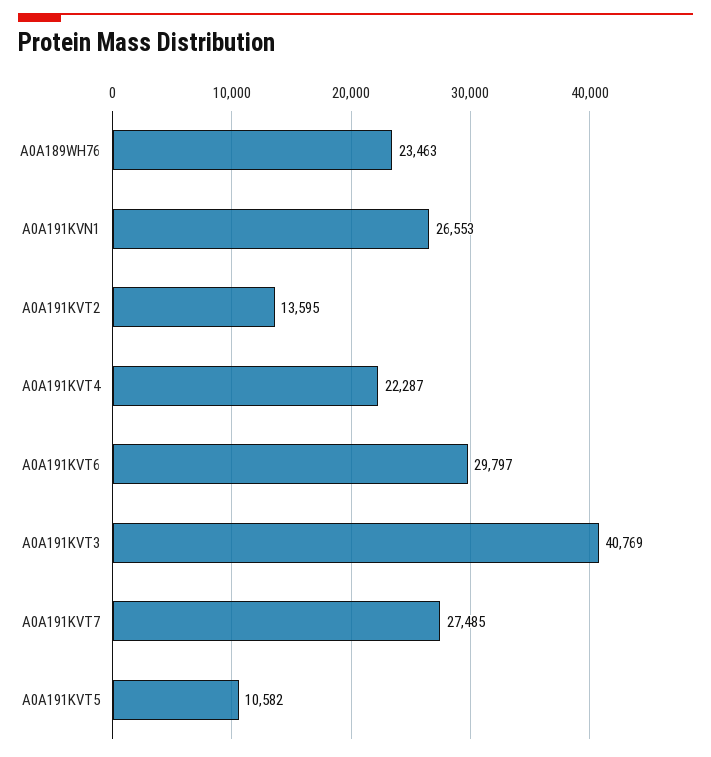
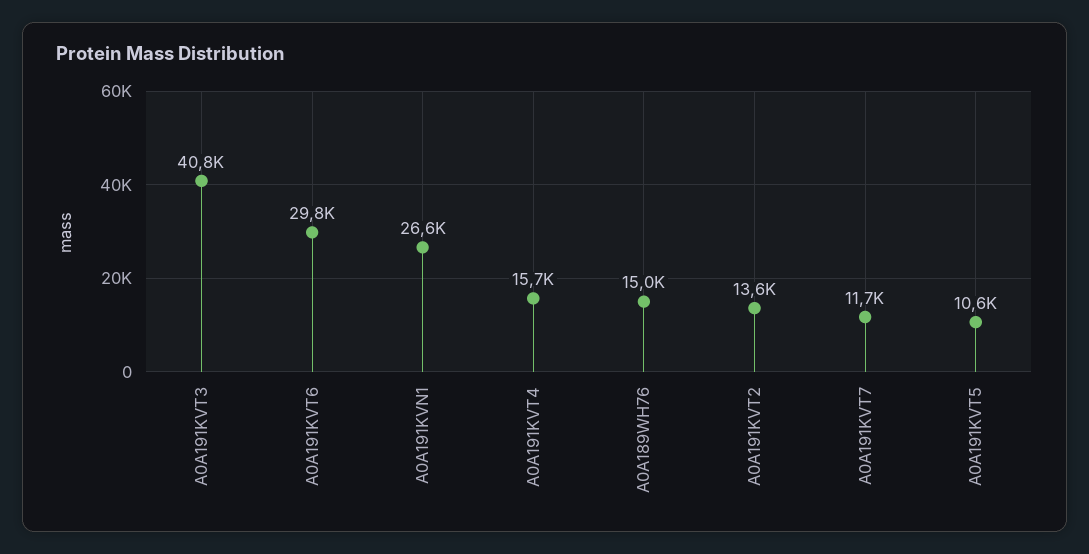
A0A189WH76: 23463 -> 15000
A0A191KVT4: 22287 -> 15700
A0A191KVT7: 27485 -> 11700

